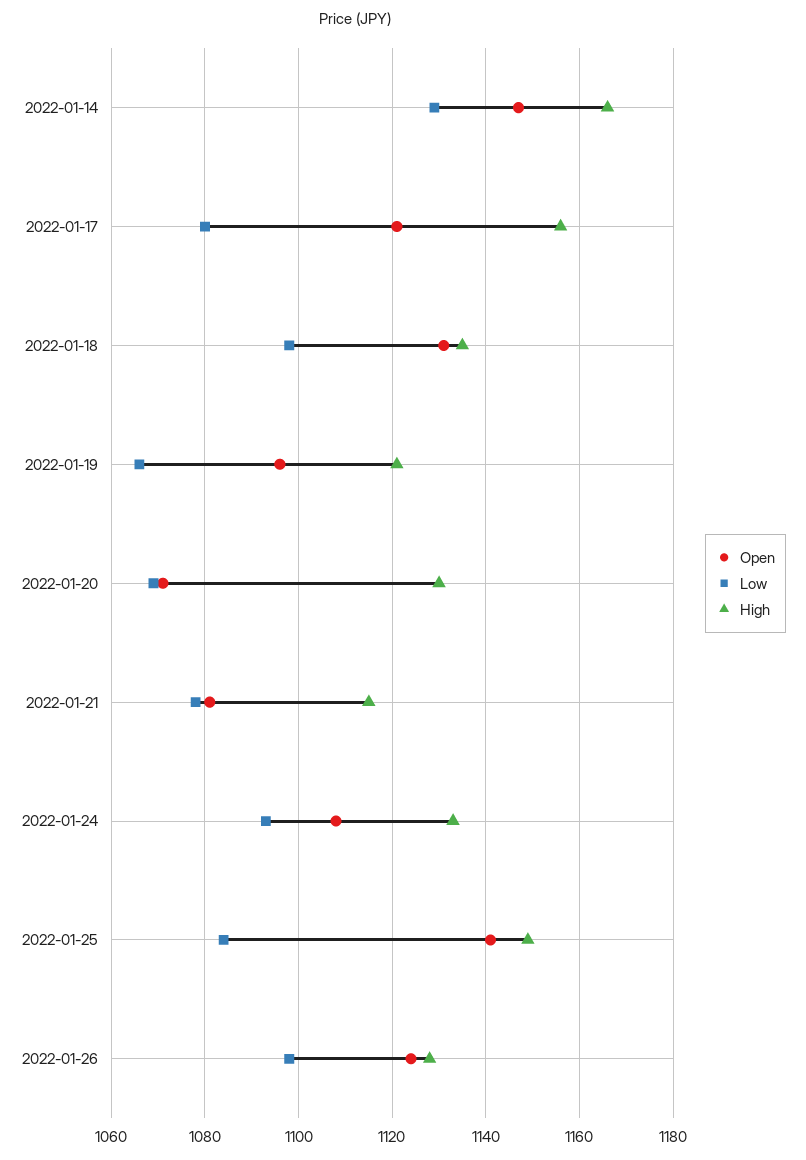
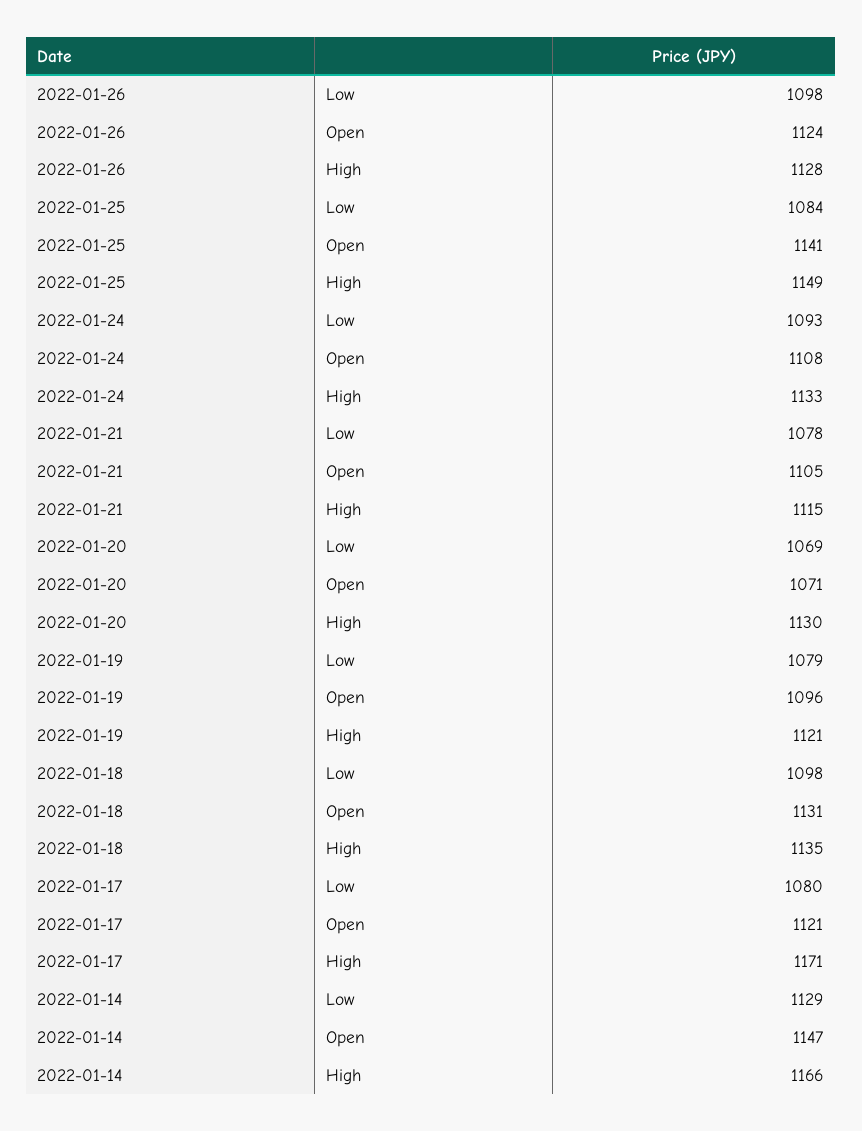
High, 2022-01-17: 1155 -> 1171
Low, 2022-01-19: 1065 -> 1079
Open, 2022-01-21: 1080 -> 1105

